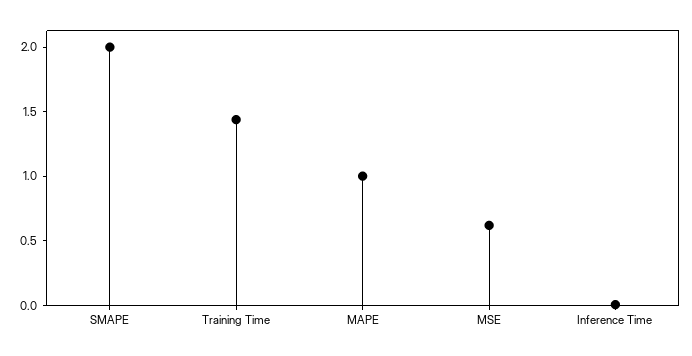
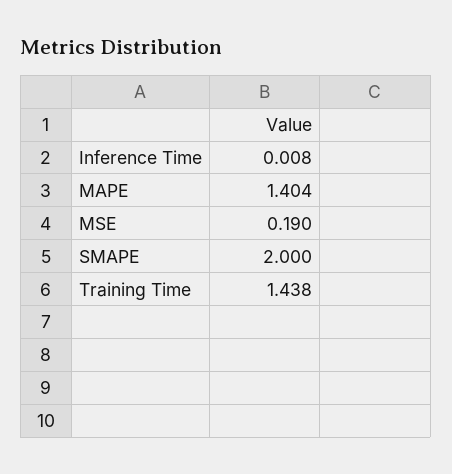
MAPE: 1 -> 1.404
MSE: 0.6 -> 0.19

